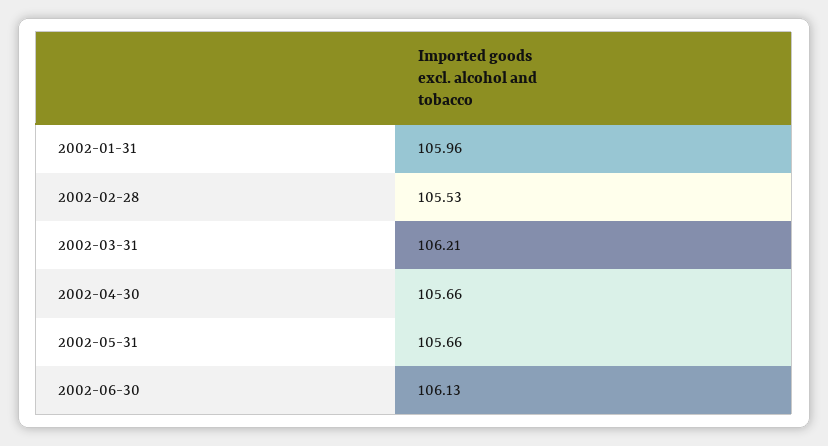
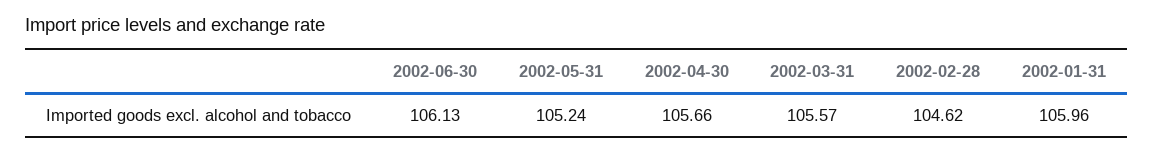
2002-02-28: 105.53 -> 104.62
2002-03-31: 106.21 -> 105.57
2002-05-31: 105.66 -> 105.24

